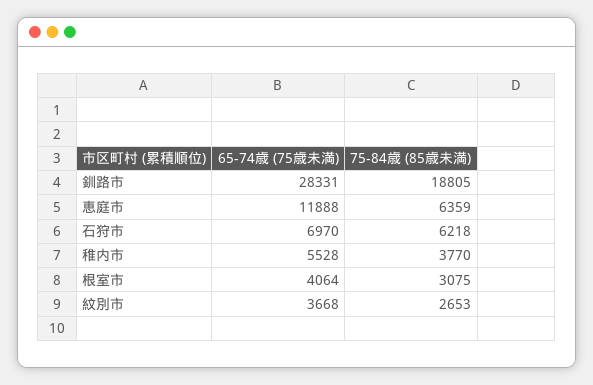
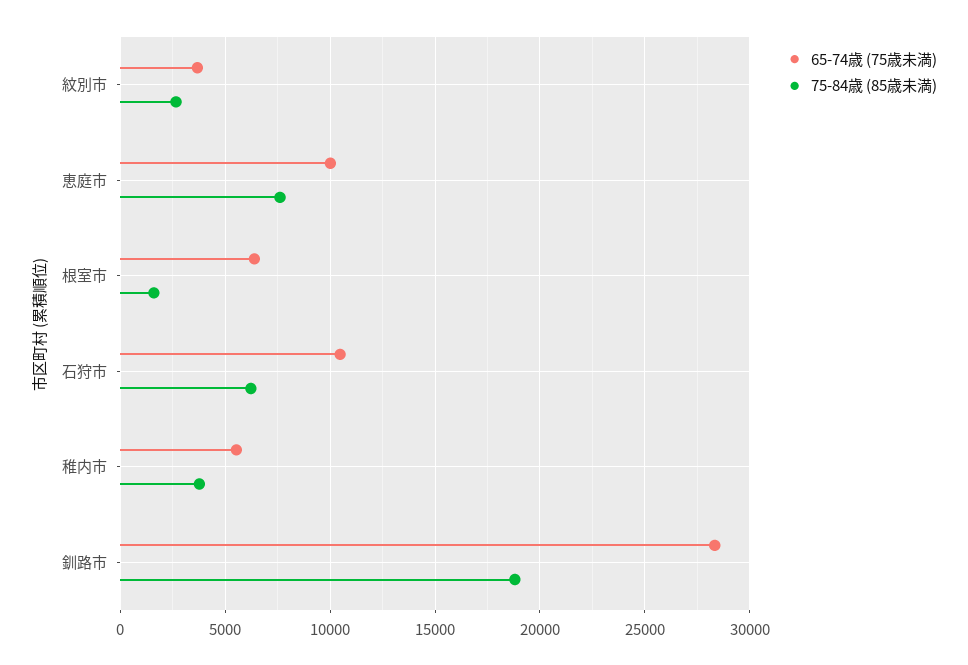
65-74歳 (75歳未満), 恵庭市: 11888 -> 10000
75-84歳 (85歳未満), 恵庭市: 6359 -> 7500
65-74歳 (75歳未満), 石狩市: 6970 -> 10500
65-74歳 (75歳未満), 根室市: 4064 -> 6500
75-84歳 (85歳未満), 根室市: 3075 -> 1500

